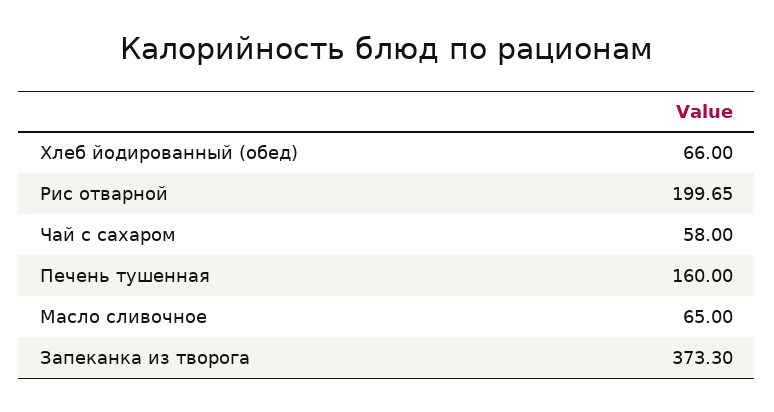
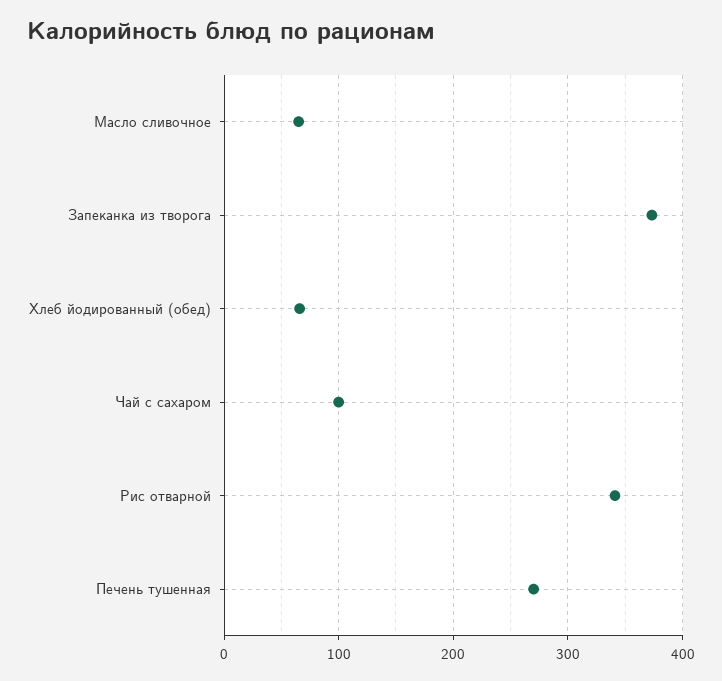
Рис отварной: 199.65 -> 340
Чай с сахаром: 58 -> 100
Печень тушенная: 160 -> 270

